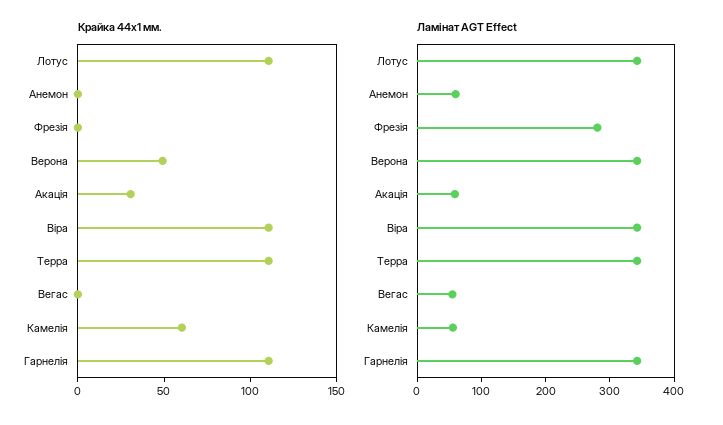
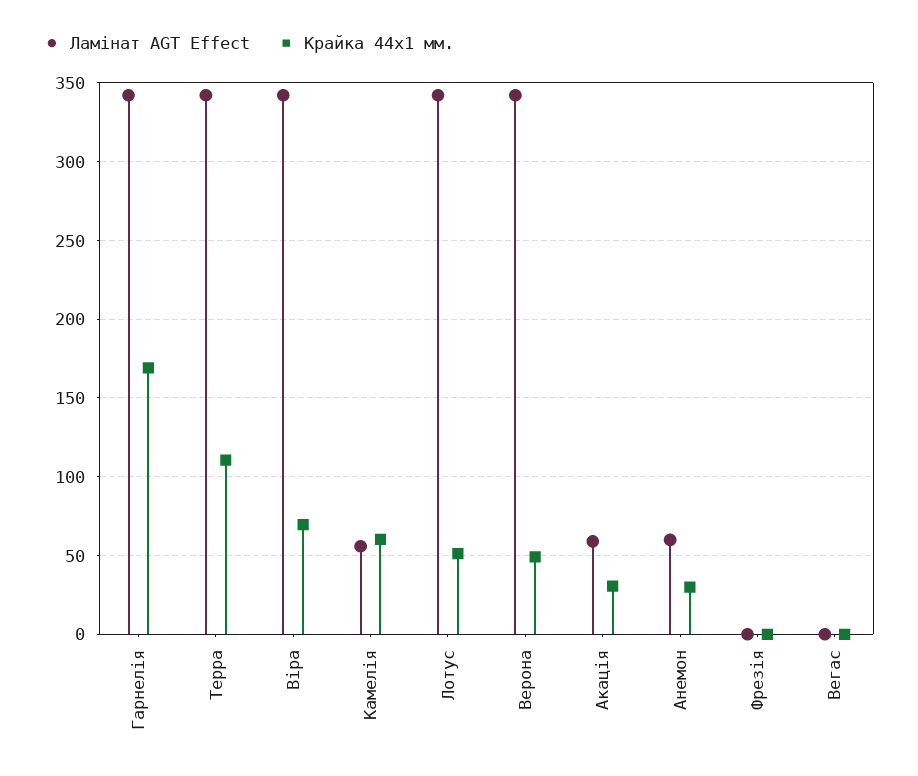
Крайка 44x1 мм., Лотус: 110 -> 50
Крайка 44x1 мм., Анемон: 0 -> 30
Крайка 44x1 мм., Віра: 110 -> 70
Крайка 44x1 мм., Гарнелія: 110 -> 170
Ламінат AGT Effect, Фрезія: 280 -> 0
Ламінат AGT Effect, Вегас: 60 -> 0

